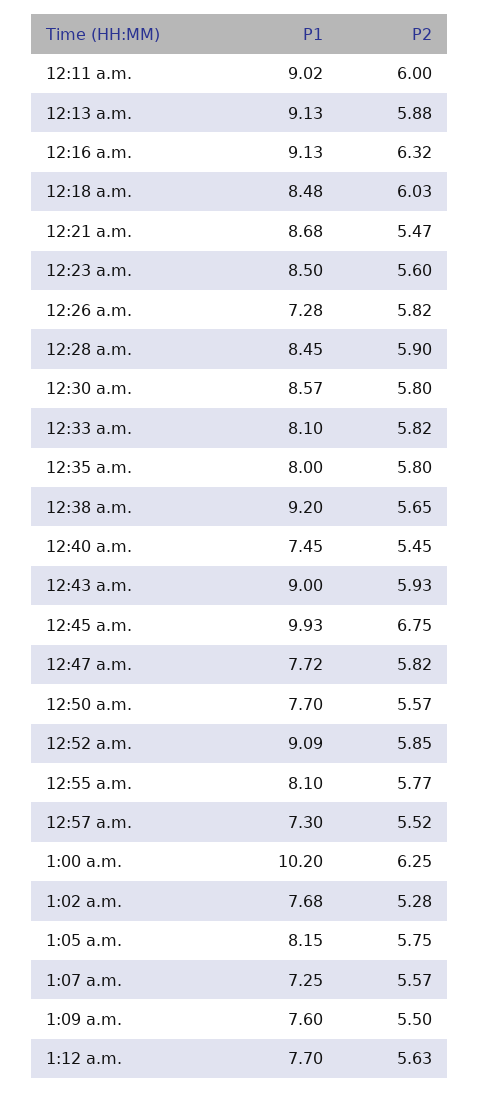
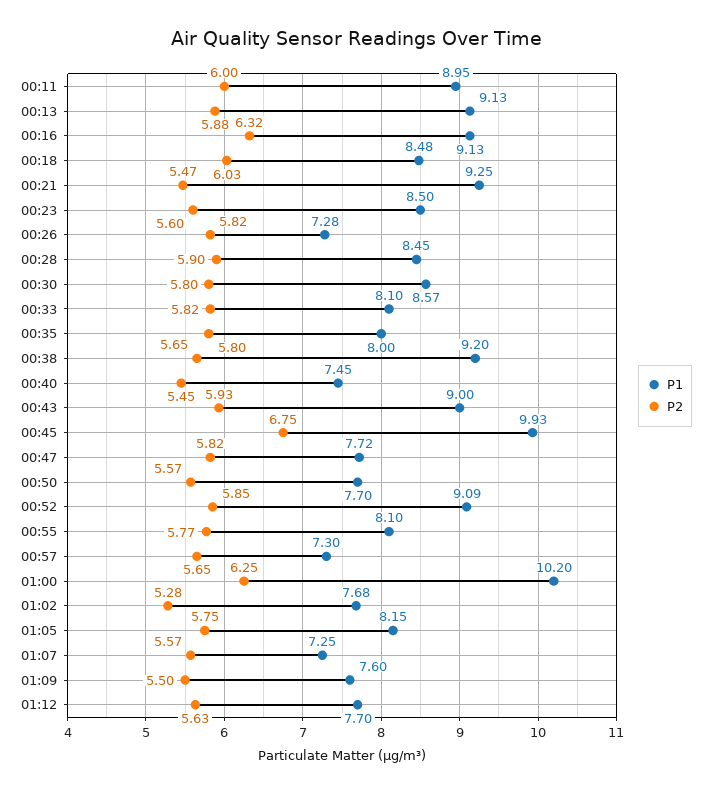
P1, 12:11 a.m.: 9.02 -> 8.95
P1, 12:21 a.m.: 8.68 -> 9.25
P2, 12:57 a.m.: 5.52 -> 5.65

